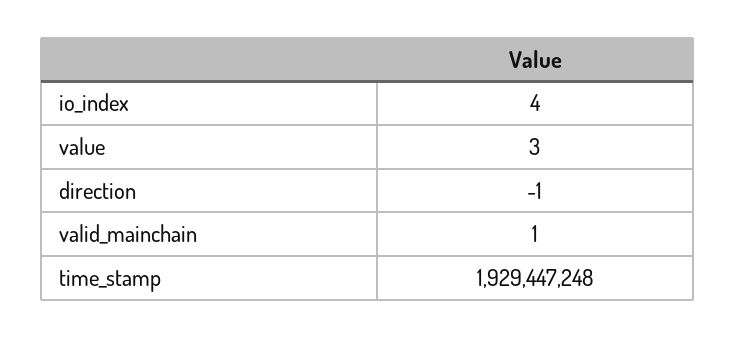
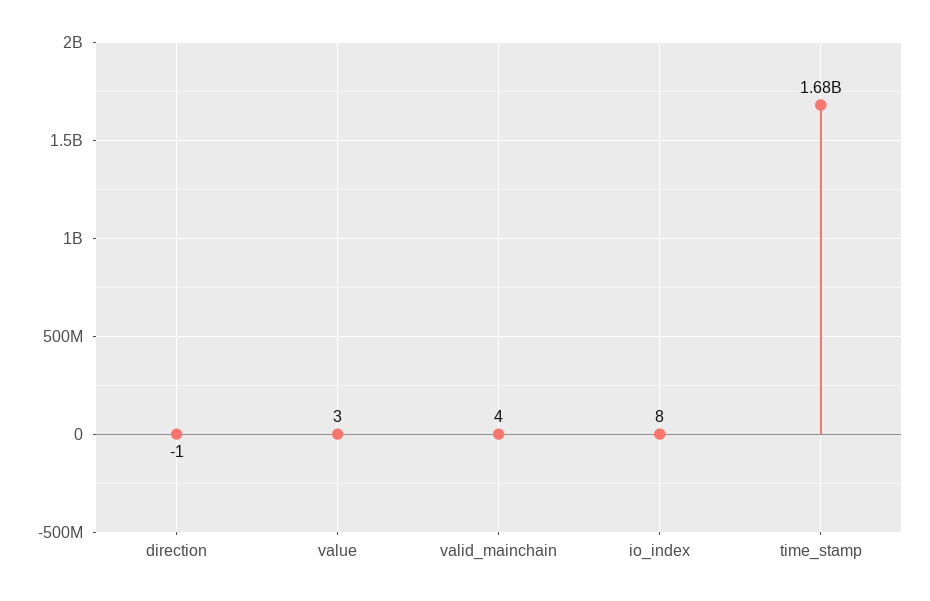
io_index: 4 -> 8
valid_mainchain: 1 -> 4
time_stamp: 1929447248 -> 1680000000

